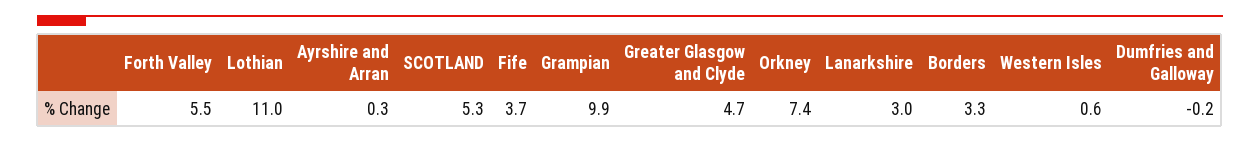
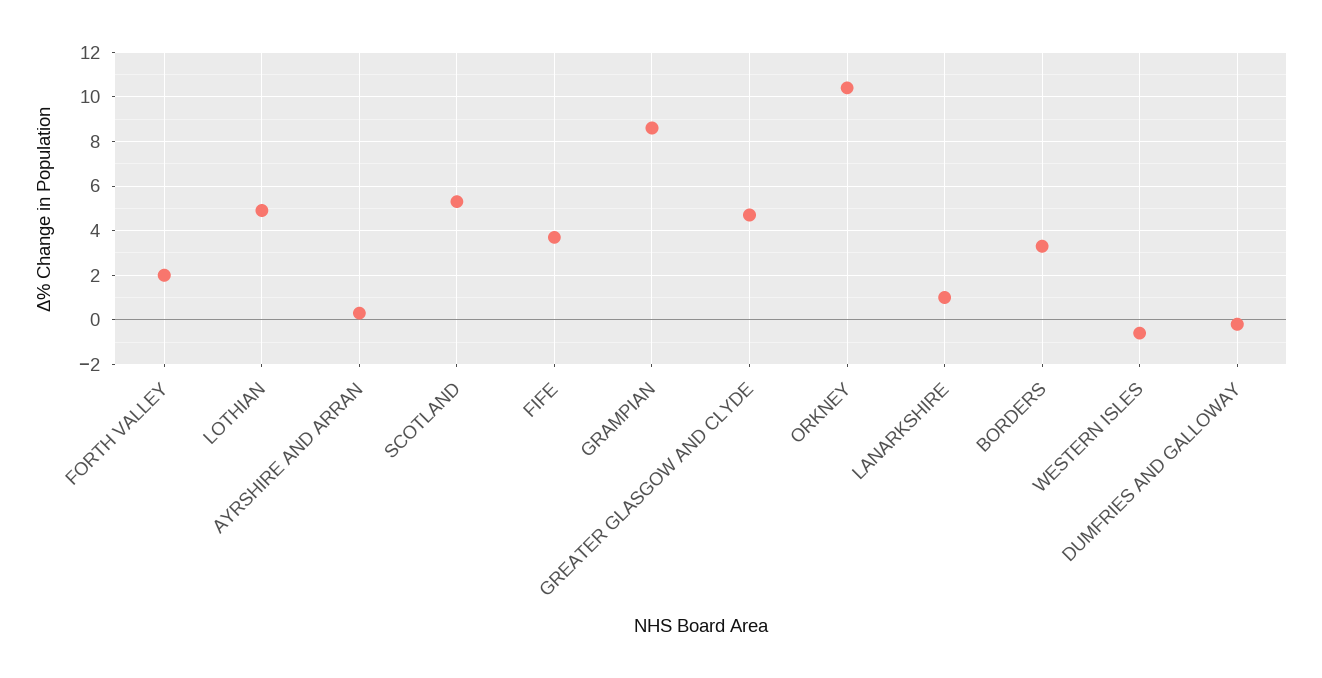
Forth Valley: 5.5 -> 2
Lothian: 11 -> 5
Grampian: 9.9 -> 8.5
Orkney: 7.4 -> 10.5
Lanarkshire: 3 -> 1
Western Isles: 0.6 -> -0.5

